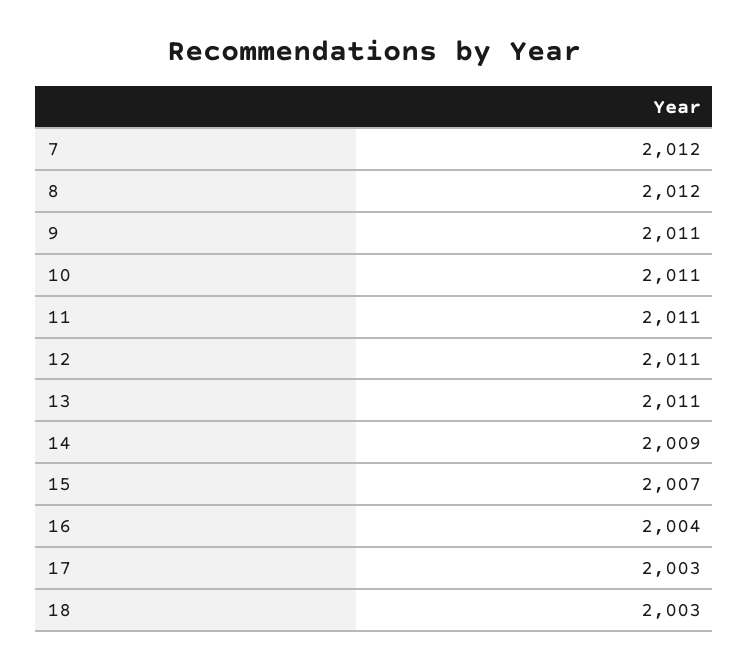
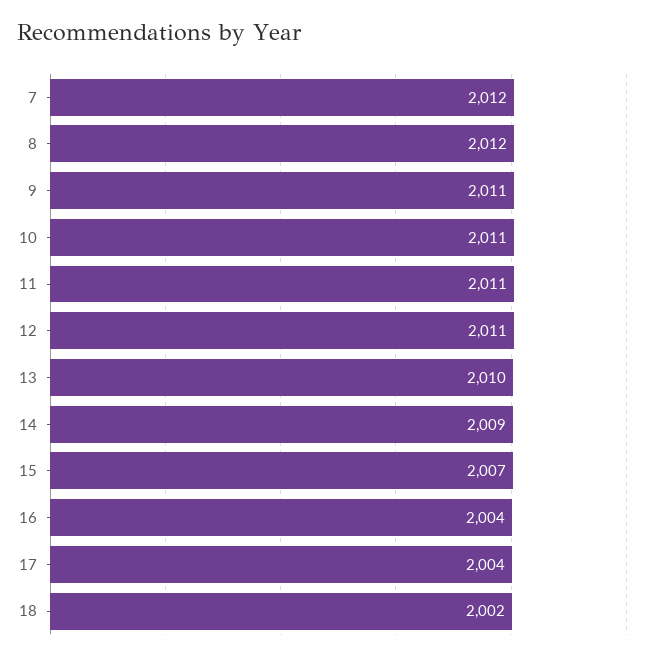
13: 2011 -> 2010
17: 2003 -> 2004
18: 2003 -> 2002

